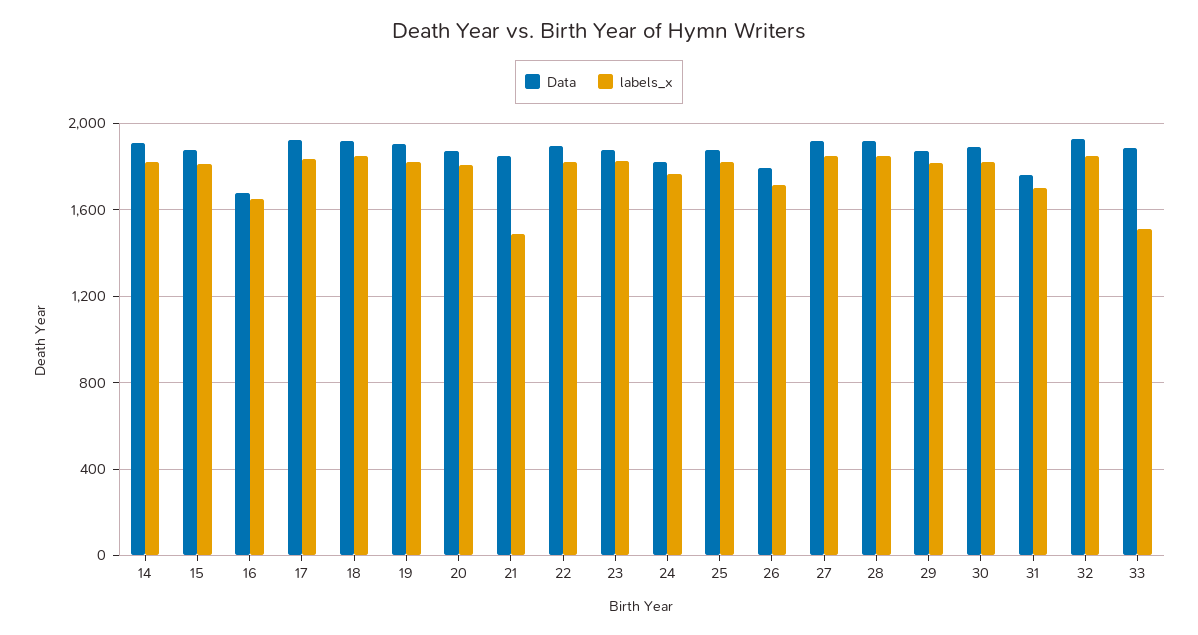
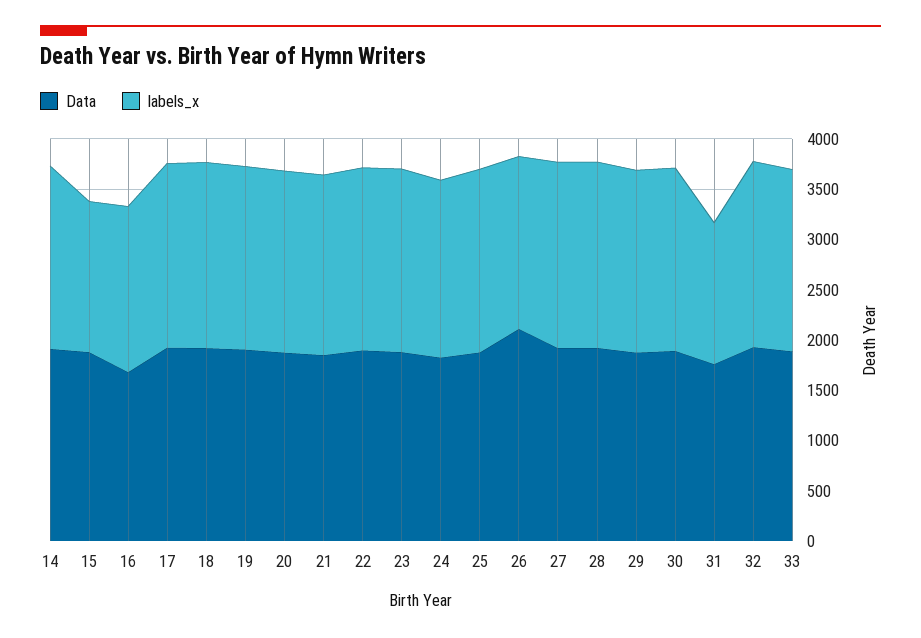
labels_x, 15: 1800 -> 1500
labels_x, 21: 1500 -> 1800
Data, 26: 1800 -> 2100
labels_x, 31: 1700 -> 1400
labels_x, 33: 1500 -> 1800

